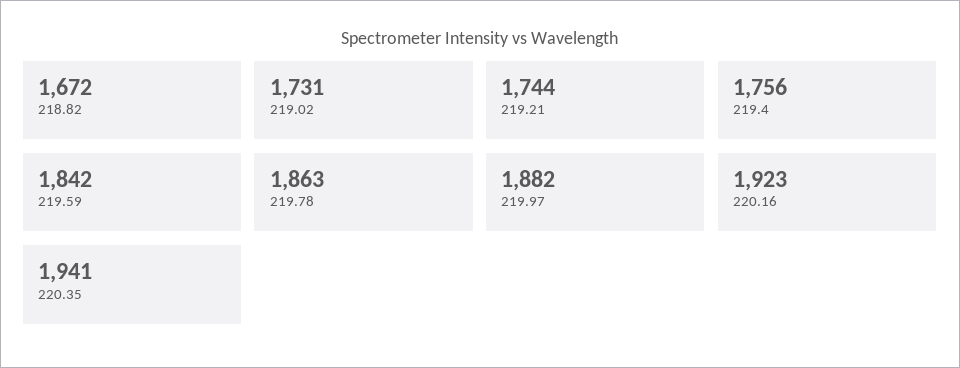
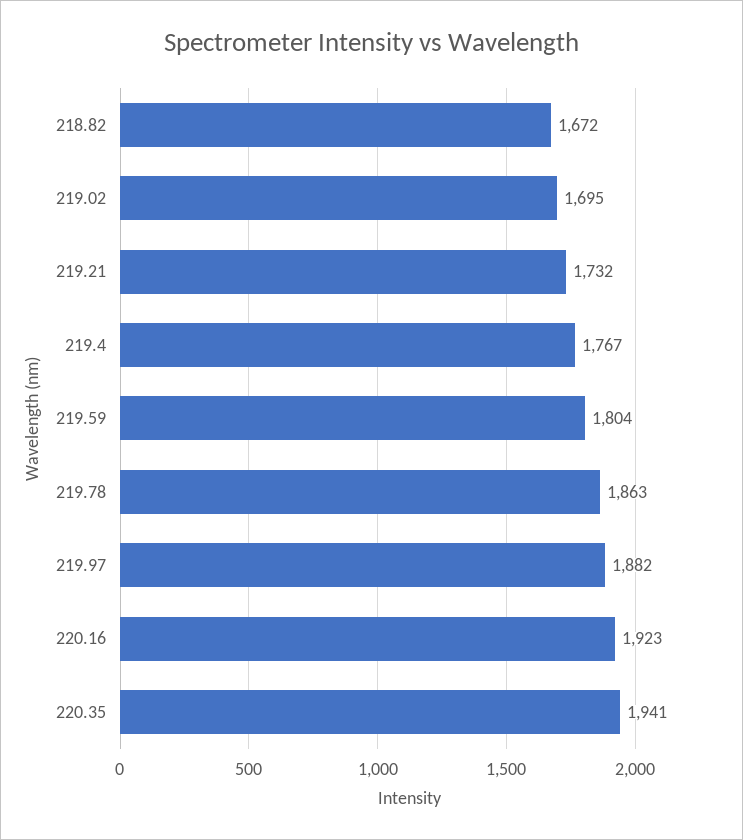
219.02: 1731 -> 1695
219.21: 1744 -> 1732
219.4: 1756 -> 1767
219.59: 1842 -> 1804

